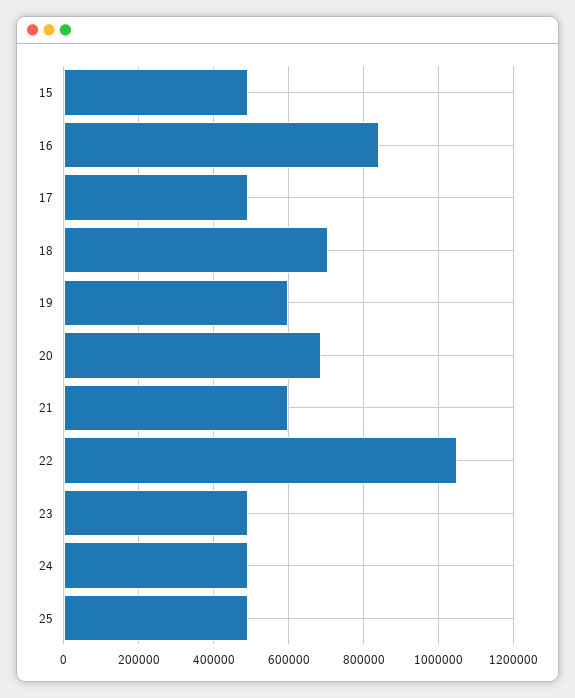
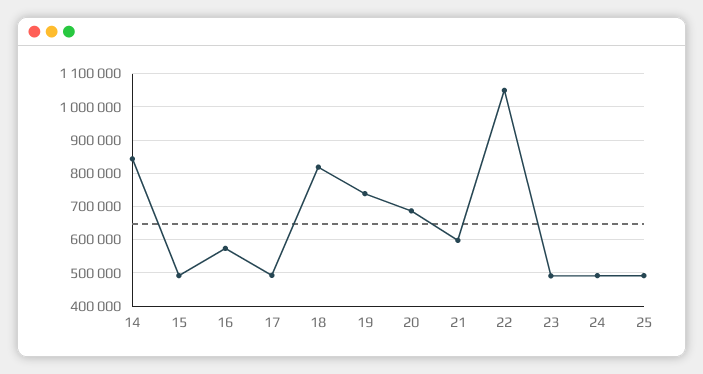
16: 840000 -> 580000
18: 700000 -> 820000
19: 600000 -> 740000
14: none -> 840000

